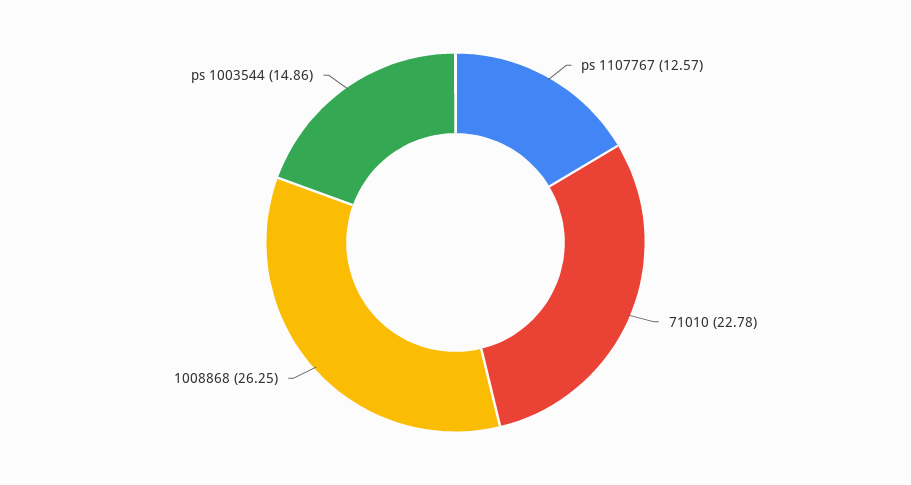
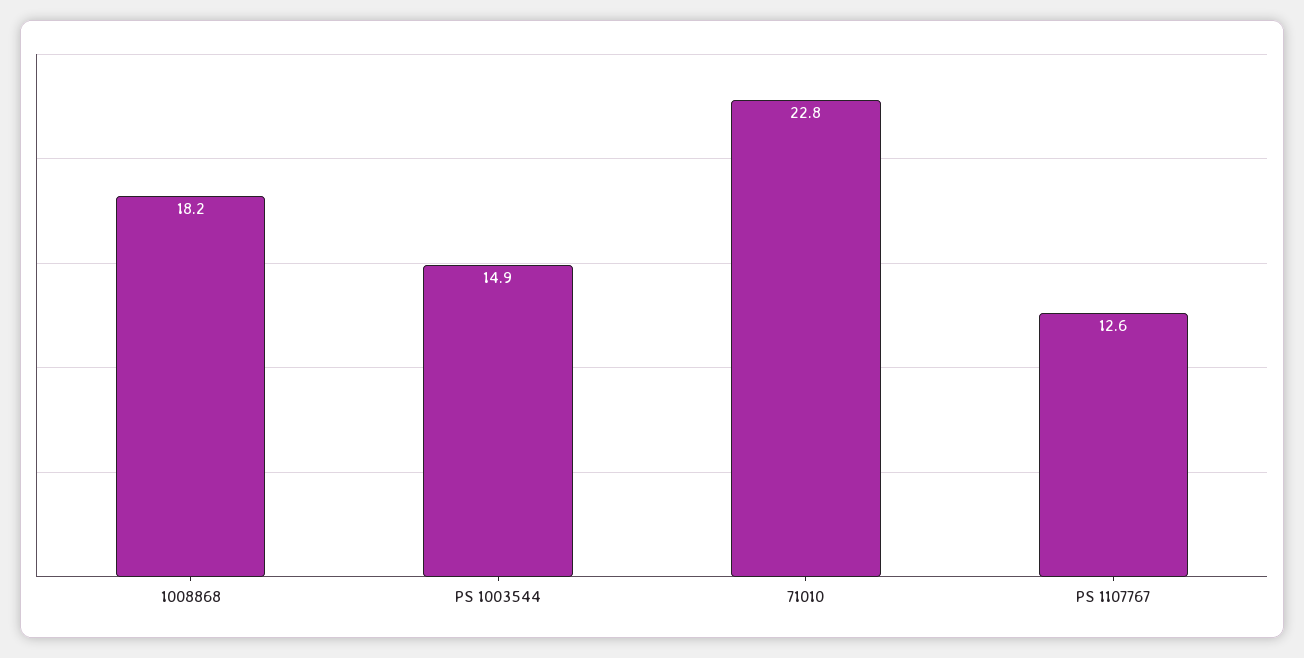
1008868: 26.25 -> 18.2

